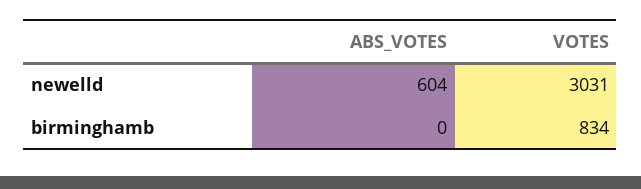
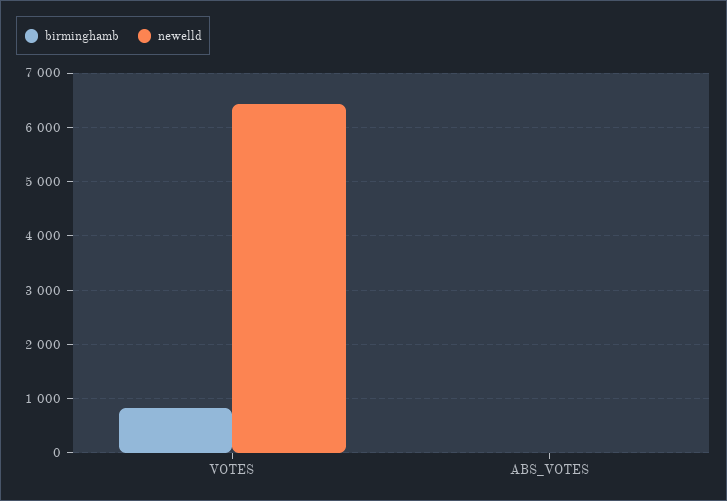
newelld, ABS_VOTES: 604 -> 0
newelld, VOTES: 3031 -> 6400

